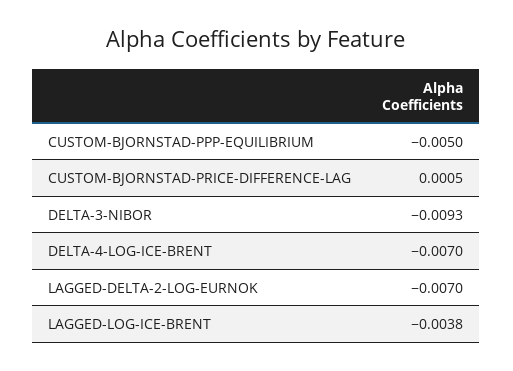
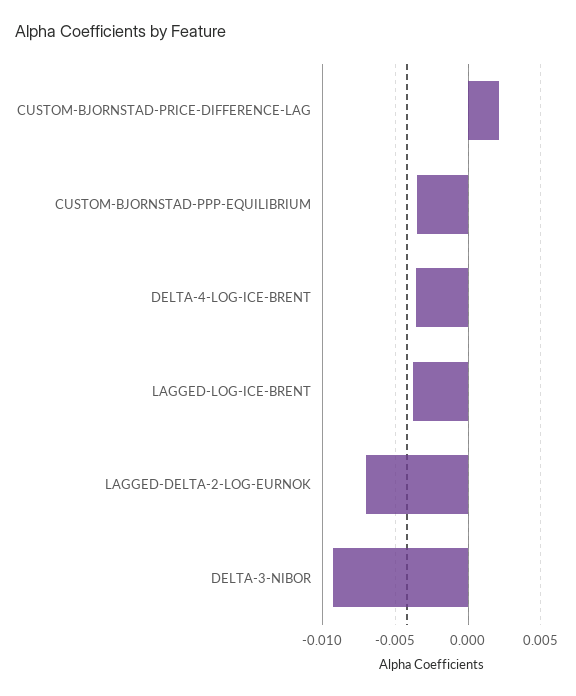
CUSTOM-BJORNSTAD-PPP-EQUILIBRIUM: -0.005 -> -0.0035
CUSTOM-BJORNSTAD-PRICE-DIFFERENCE-LAG: 0.0005 -> 0.002
DELTA-4-LOG-ICE-BRENT: -0.007 -> -0.0035

